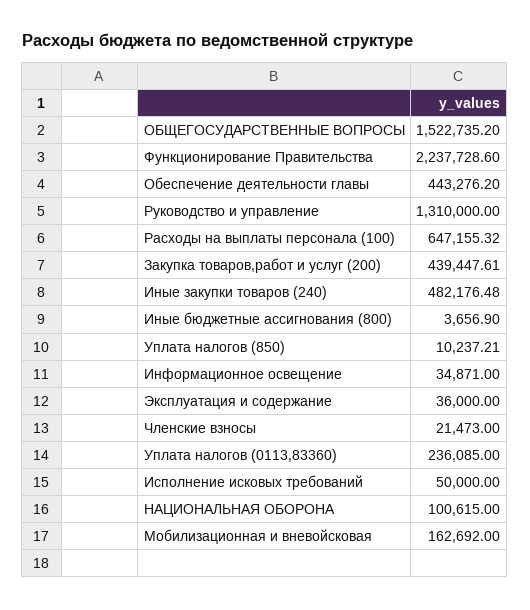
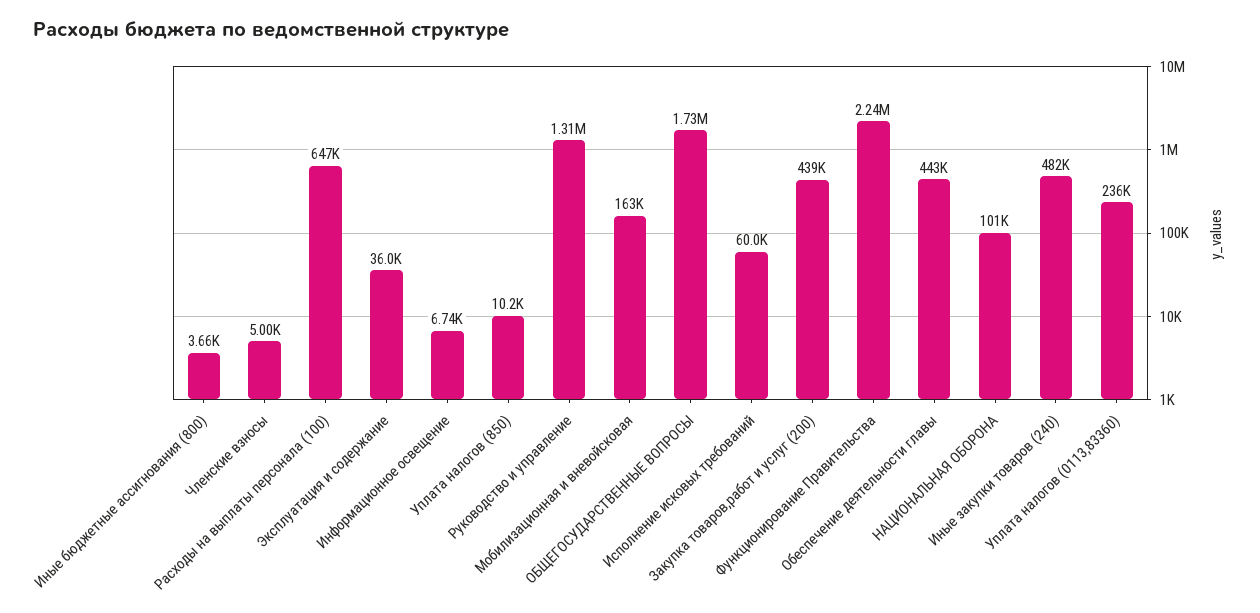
ОБЩЕГОСУДАРСТВЕННЫЕ ВОПРОСЫ: 1522735.2 -> 1730000
Информационное освещение: 34871 -> 6740
Членские взносы: 21473 -> 5000
Исполнение исковых требований: 50000 -> 60000

